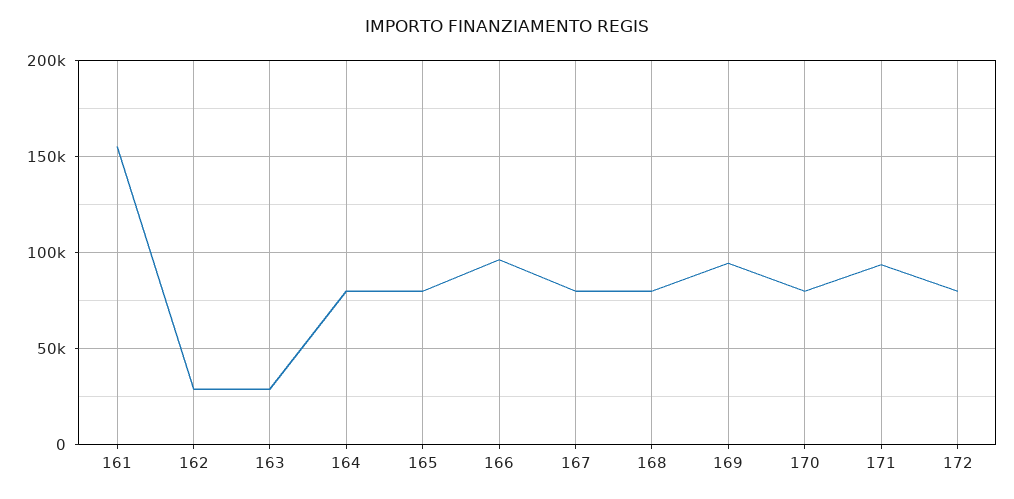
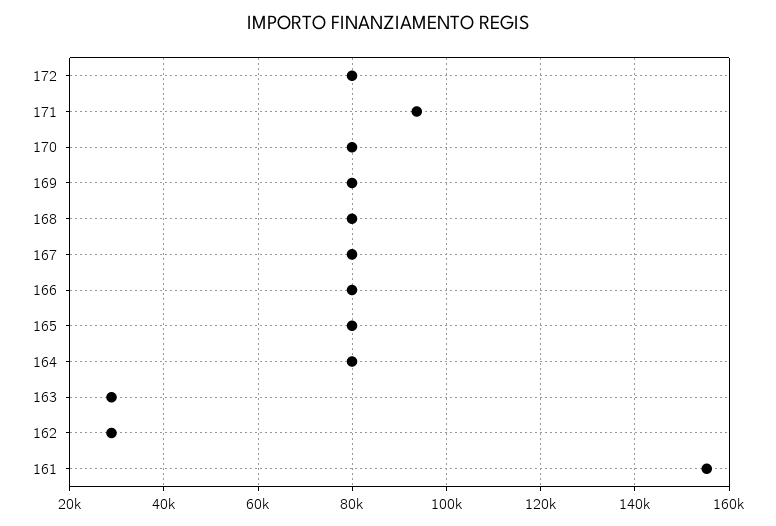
166: 95000 -> 80000
169: 95000 -> 80000

